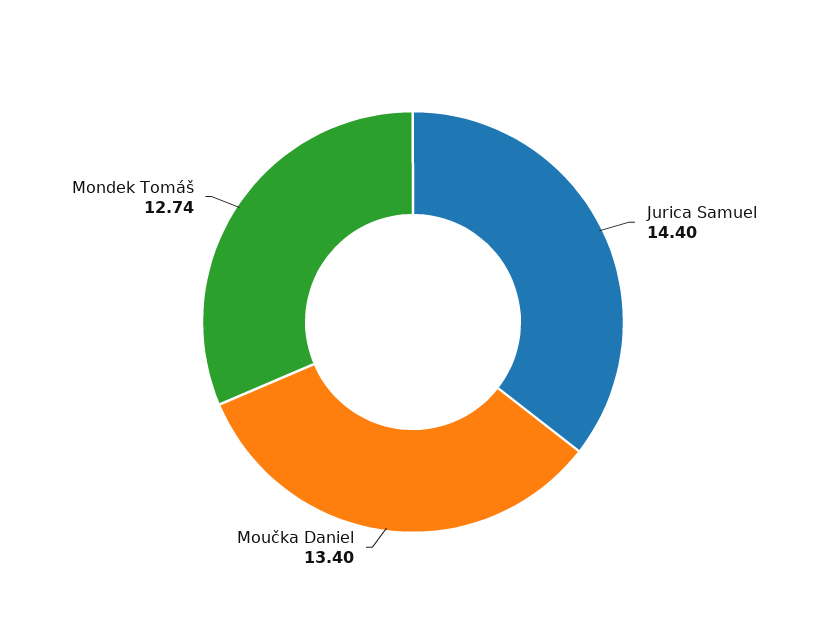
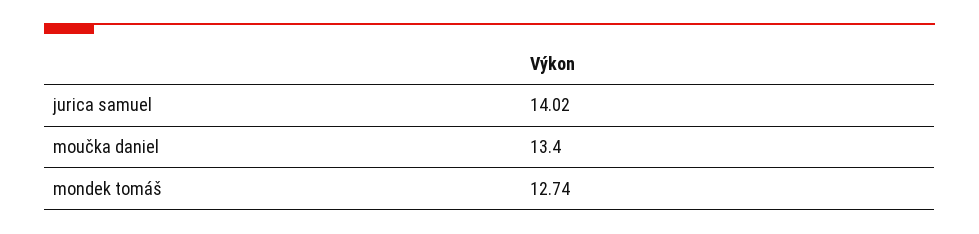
Jurica Samuel: 14.4 -> 14.02

